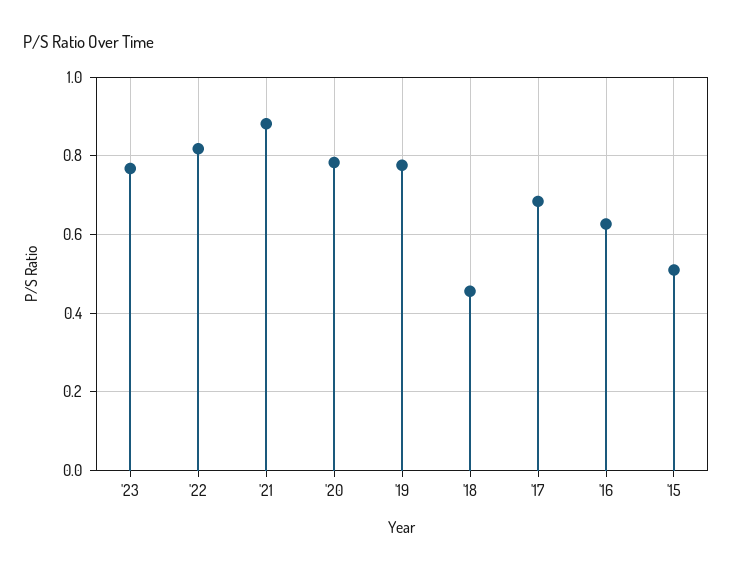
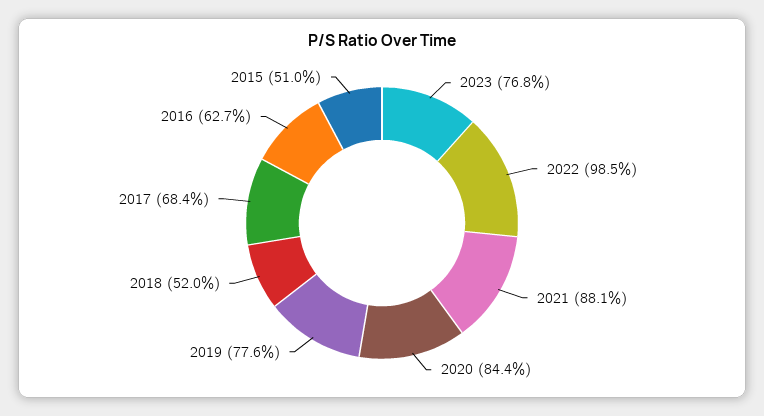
'22: 0.82 -> 0.985
'20: 0.78 -> 0.844
'18: 0.46 -> 0.52

